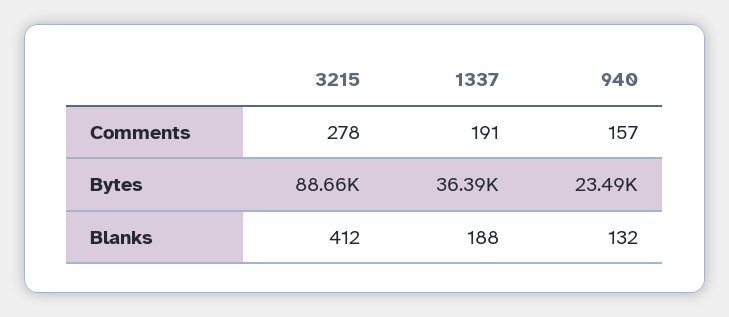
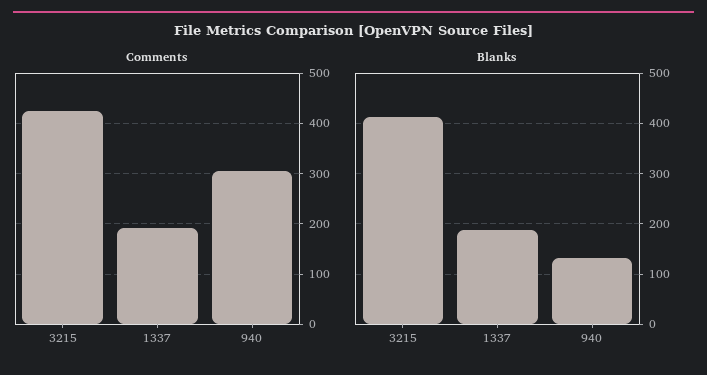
Comments, 3215: 278 -> 420
Comments, 940: 157 -> 300
Bytes, 3215: 88660 -> none
Bytes, 1337: 36390 -> none
Bytes, 940: 23490 -> none

